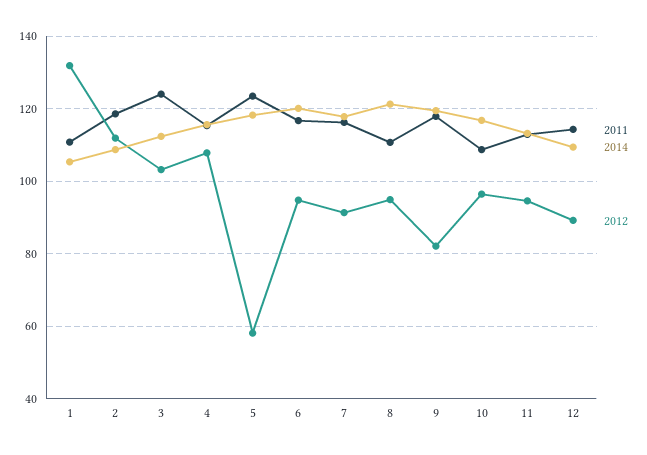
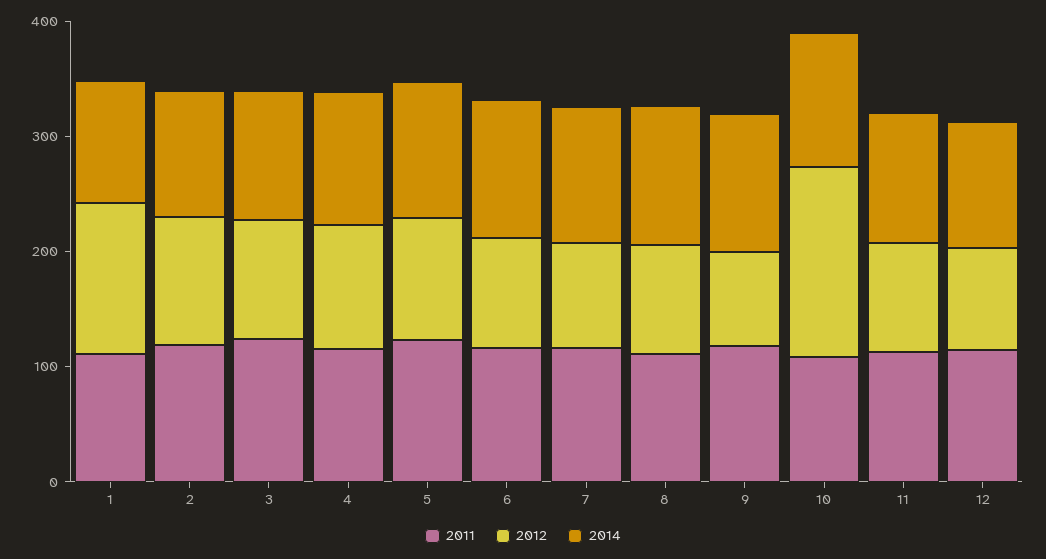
2012, 5: 58 -> 100
2012, 10: 96 -> 160

